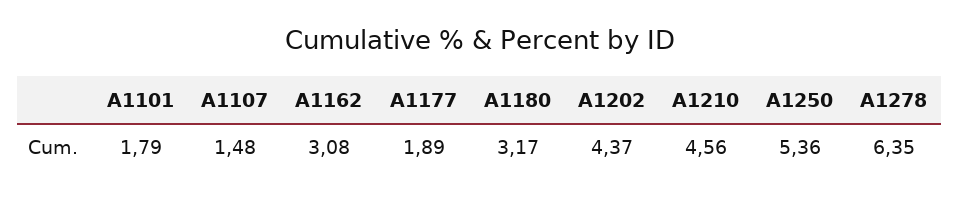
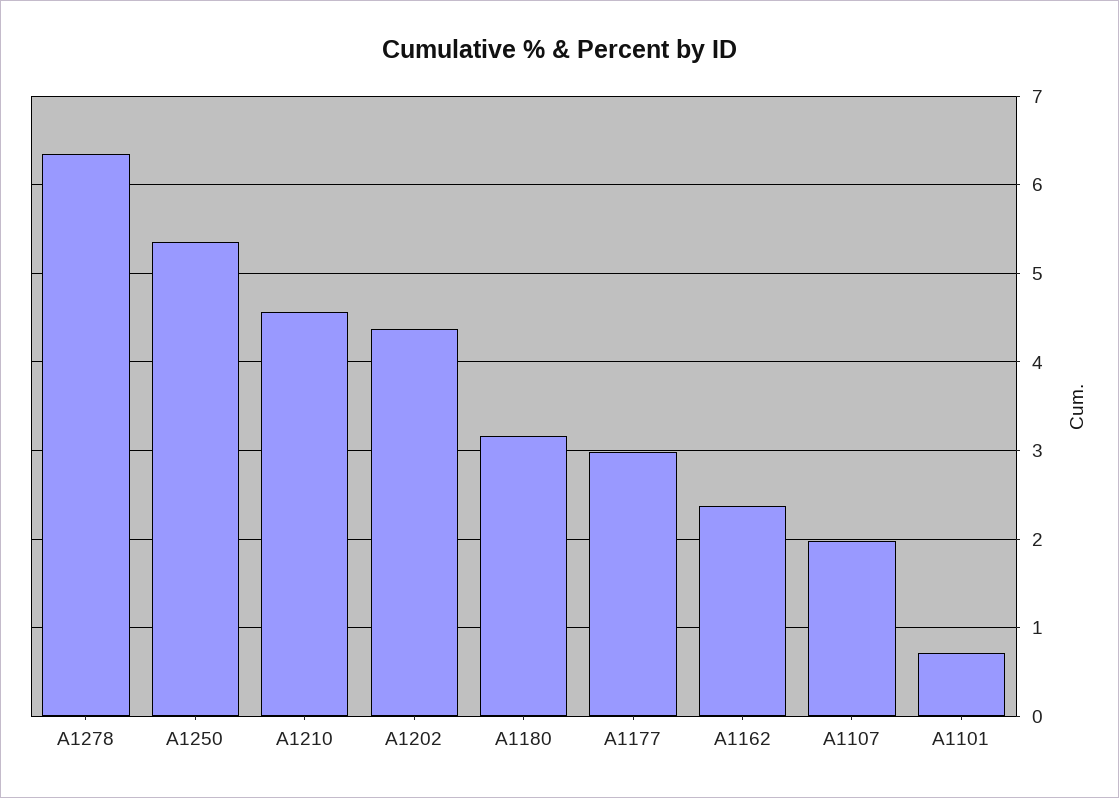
A1101: 1.79 -> 0.7
A1107: 1.48 -> 2
A1162: 3.08 -> 2.4
A1177: 1.89 -> 3

